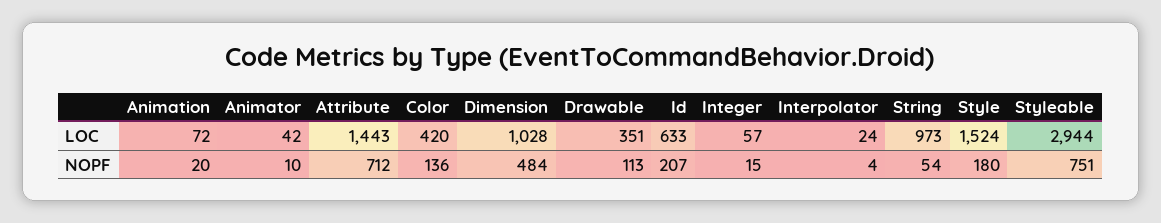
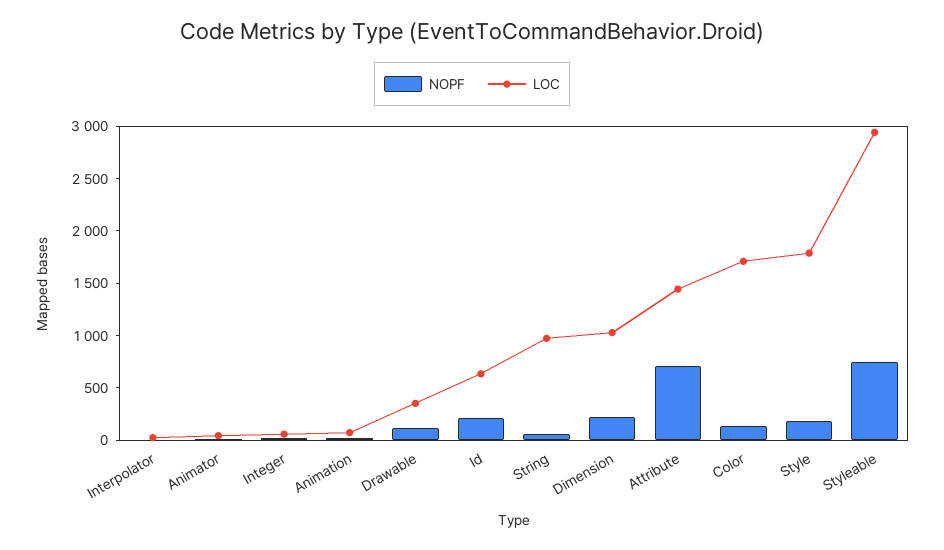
LOC, Color: 420 -> 1700
LOC, Style: 1524 -> 1800
NOPF, Dimension: 484 -> 200

